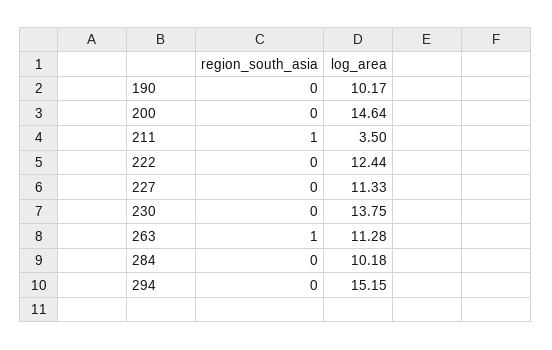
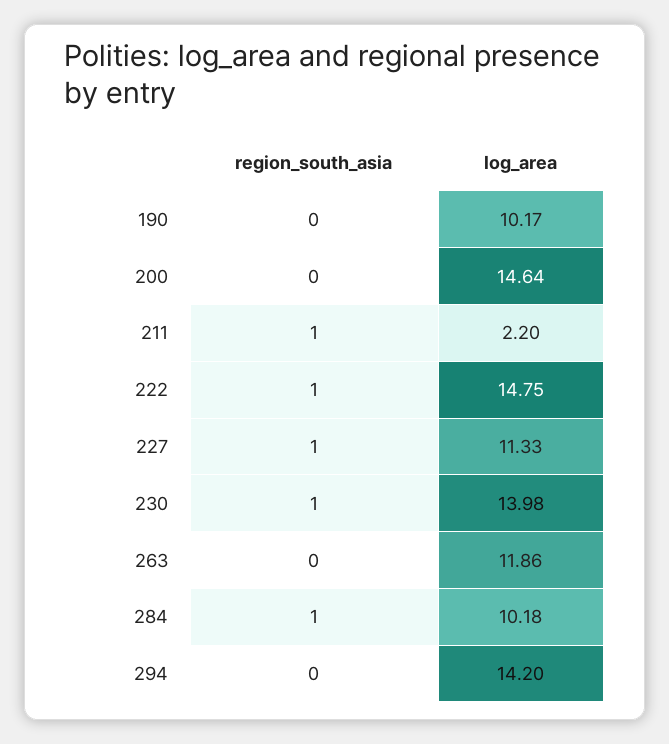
log_area, 211: 3.5 -> 2.2
region_south_asia, 222: 0 -> 1
log_area, 222: 12.44 -> 14.75
region_south_asia, 227: 0 -> 1
region_south_asia, 230: 0 -> 1
log_area, 230: 13.75 -> 13.98
region_south_asia, 263: 1 -> 0
log_area, 263: 11.28 -> 11.86
region_south_asia, 284: 0 -> 1
log_area, 294: 15.15 -> 14.2

